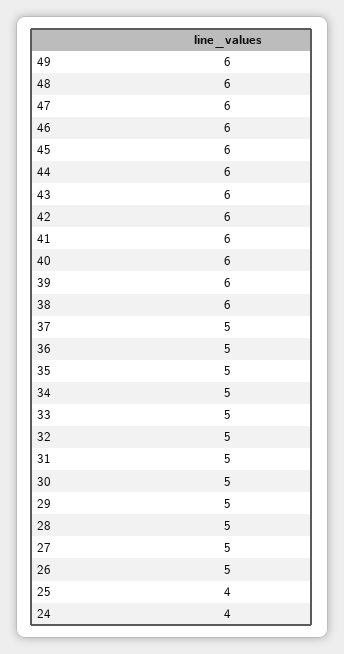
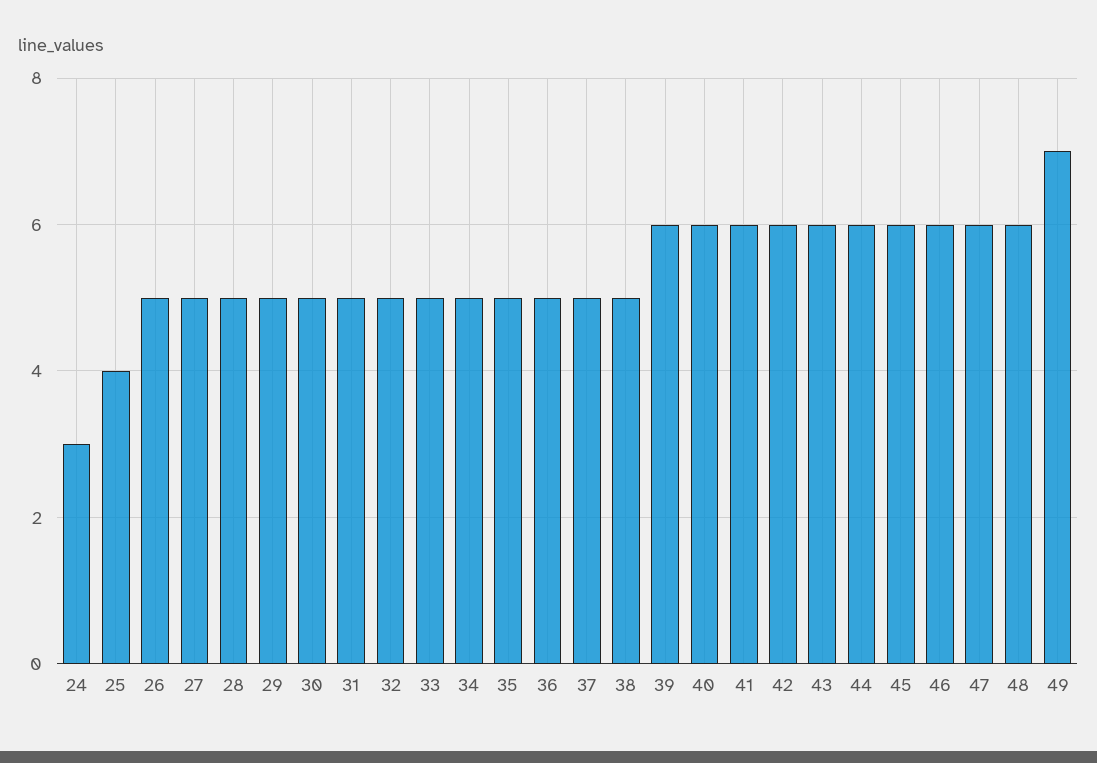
49: 6 -> 7
38: 6 -> 5
24: 4 -> 3

